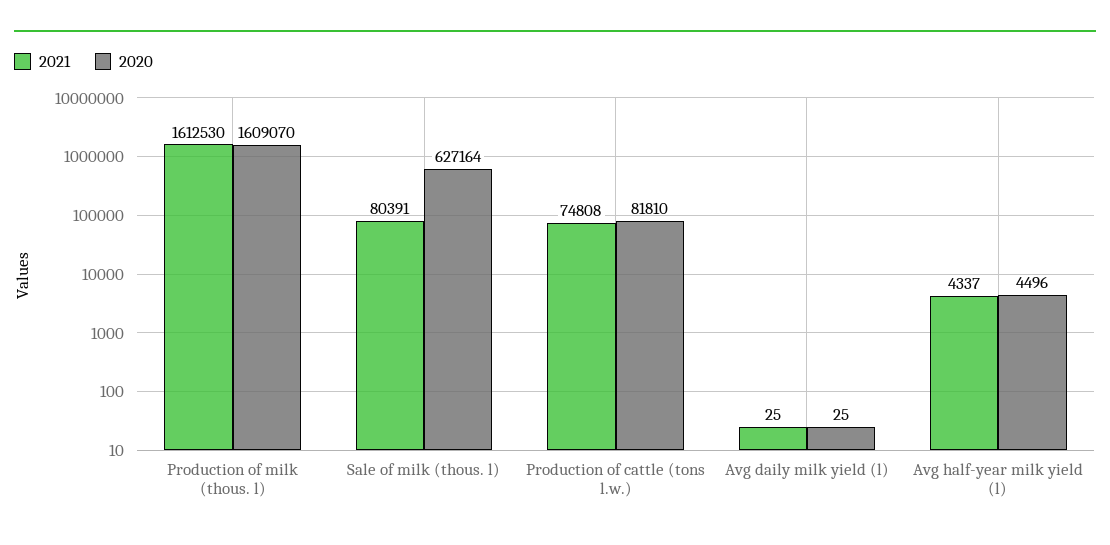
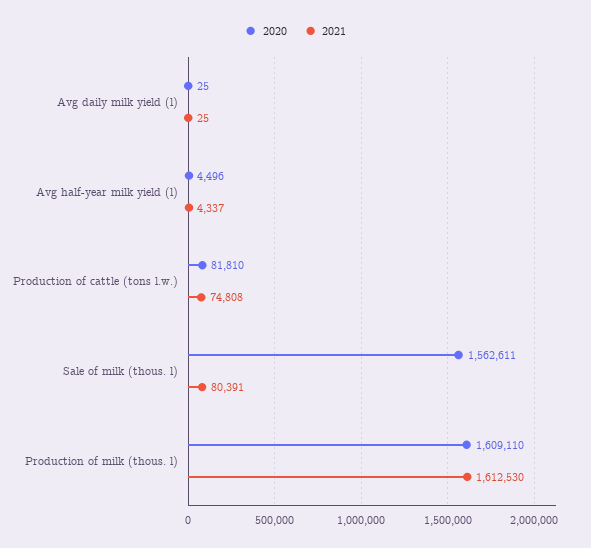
2020, Production of milk (thous. l): 1609070 -> 1609110
2020, Sale of milk (thous. l): 627164 -> 1562611

